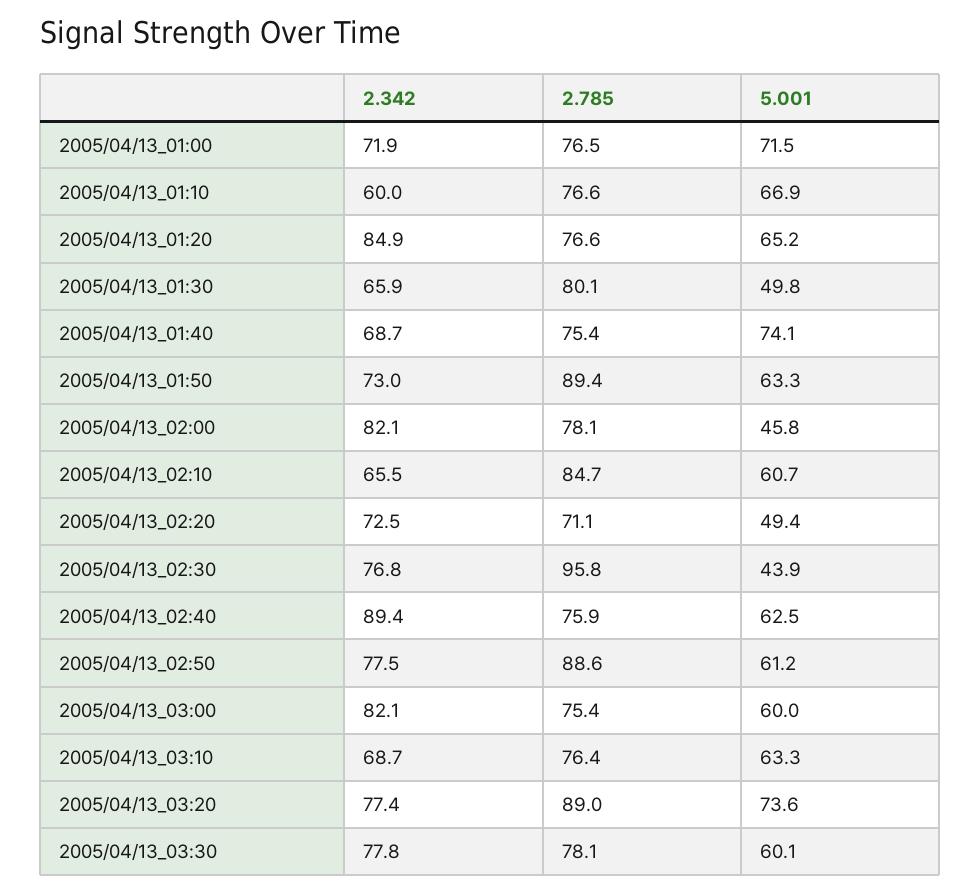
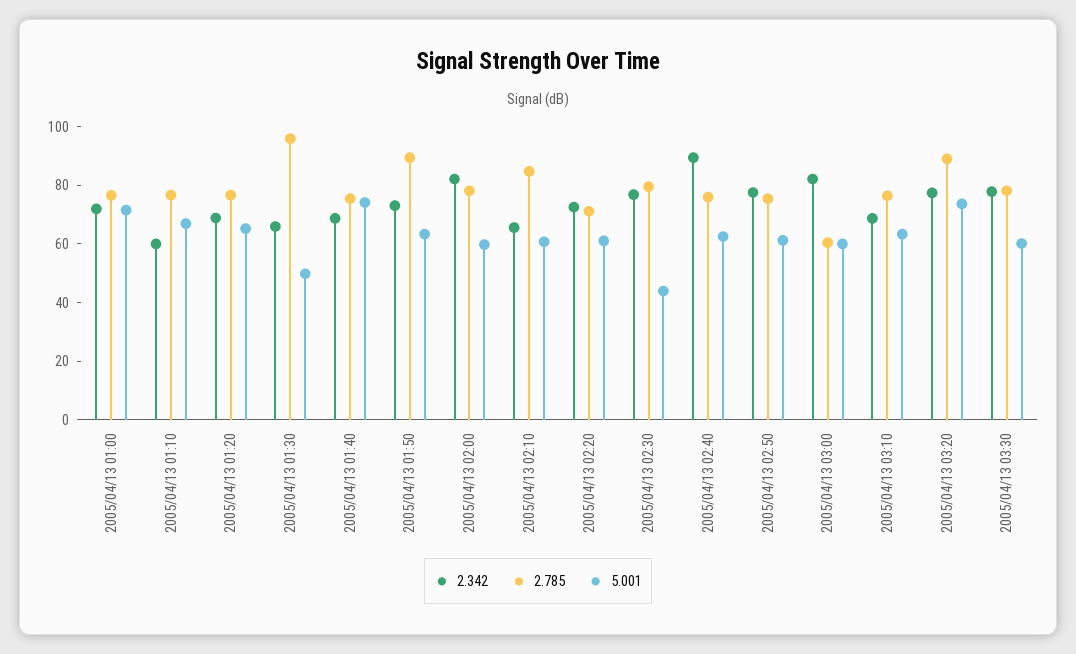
2.342, 2005/04/13_01:20: 84.9 -> 70
2.785, 2005/04/13_01:30: 80.1 -> 95
5.001, 2005/04/13_02:00: 45.8 -> 60
5.001, 2005/04/13_02:20: 49.4 -> 60
2.785, 2005/04/13_02:30: 95.8 -> 80
2.785, 2005/04/13_02:50: 88.6 -> 75
2.785, 2005/04/13_03:00: 75.4 -> 60

